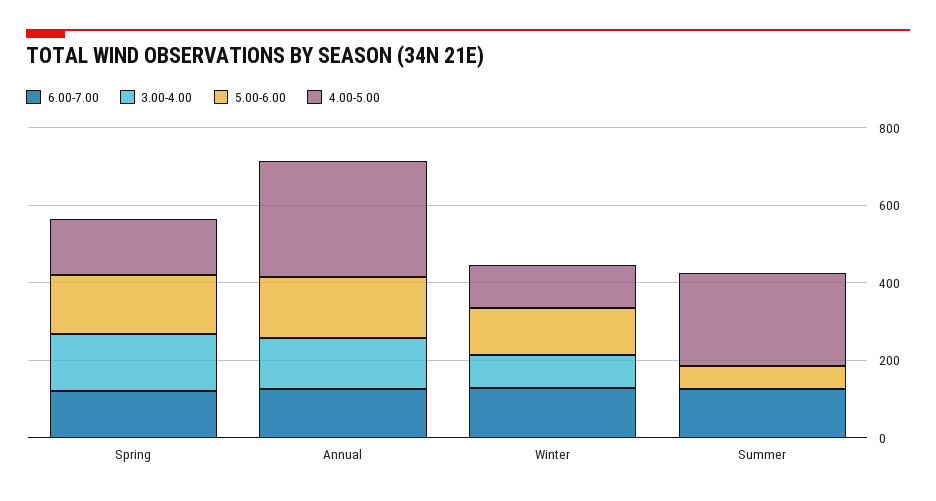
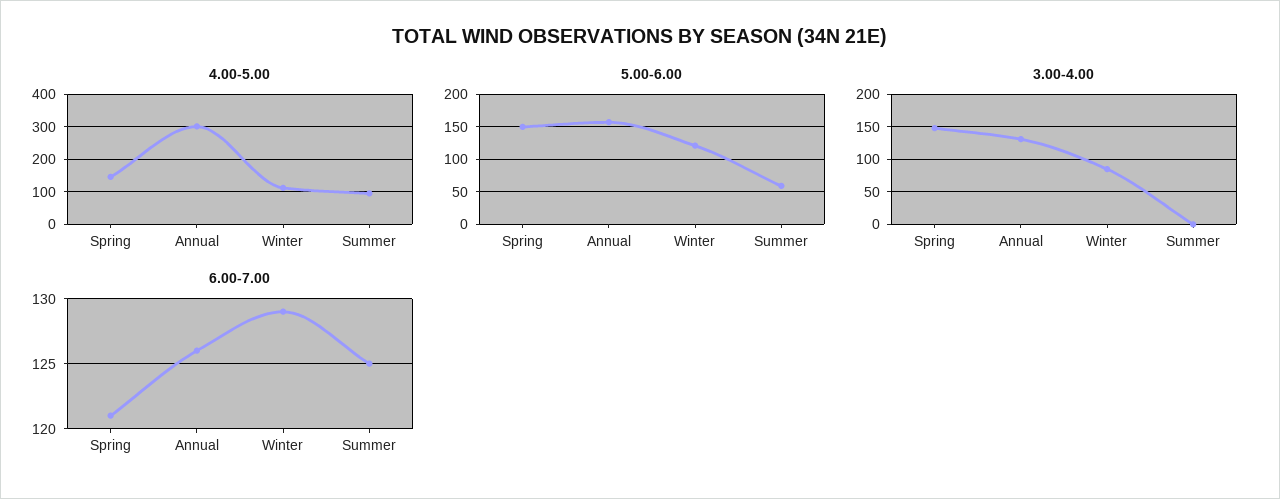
4.00-5.00, Summer: 250 -> 100

